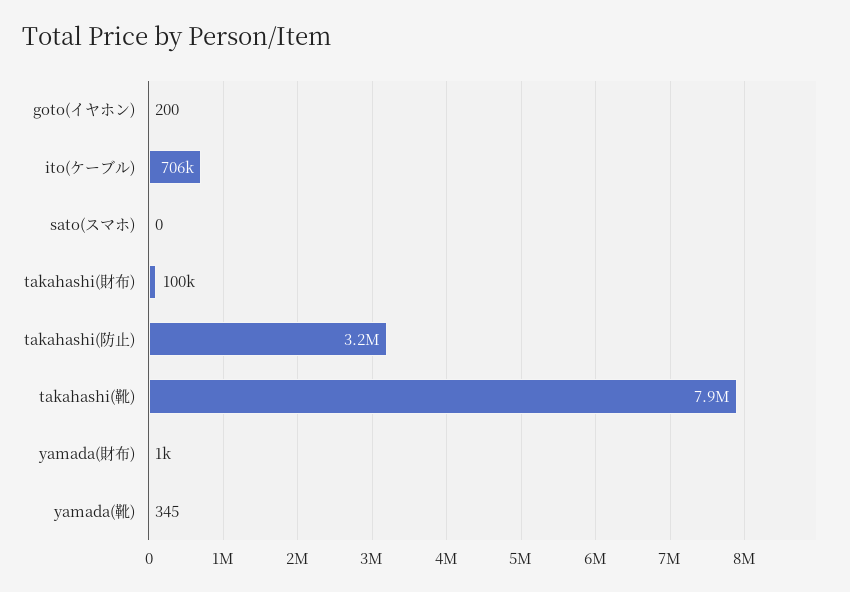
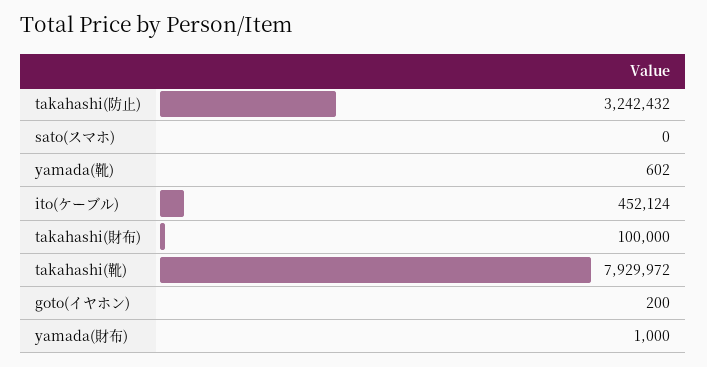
ito(ケーブル): 706000 -> 452124
yamada(靴): 345 -> 602

